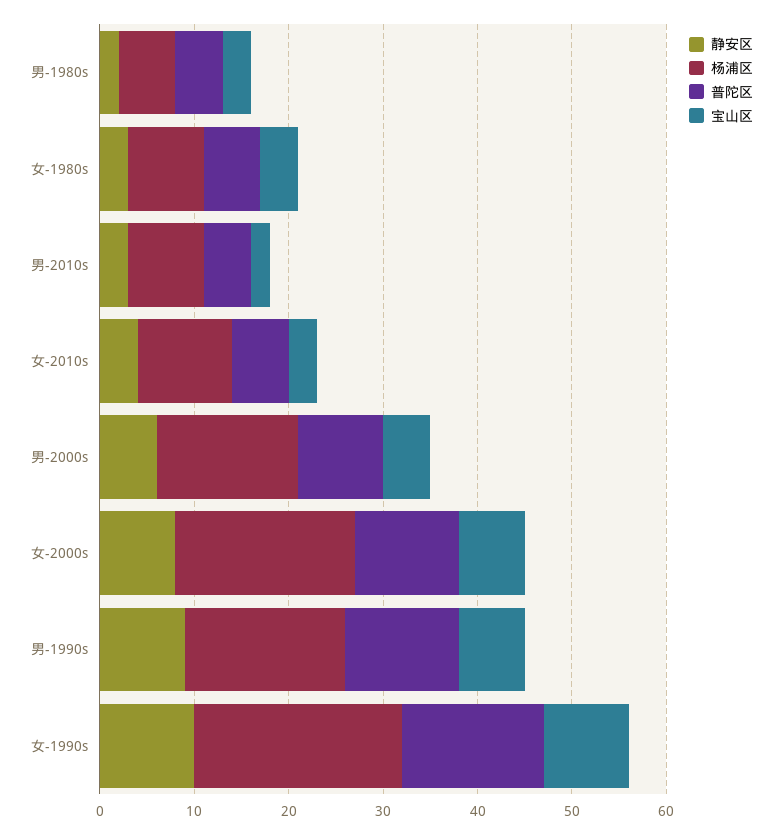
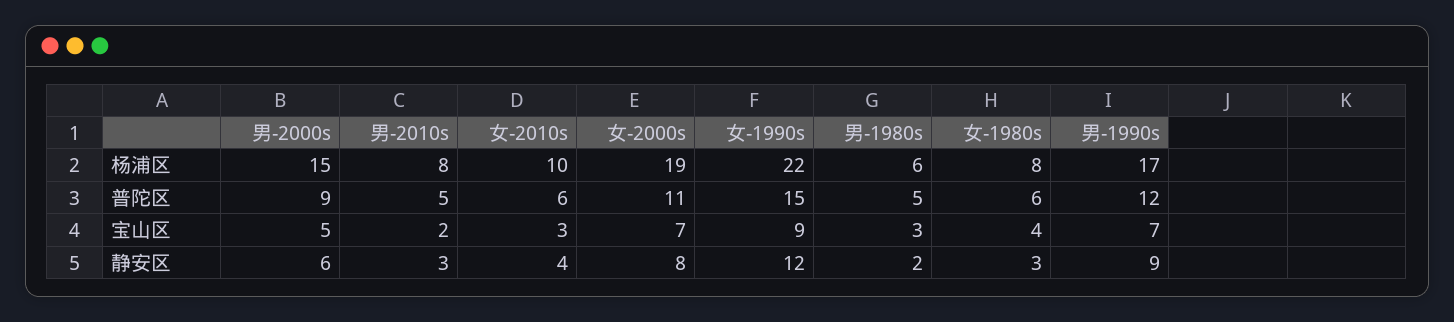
静安区, 女-1990s: 10 -> 12

